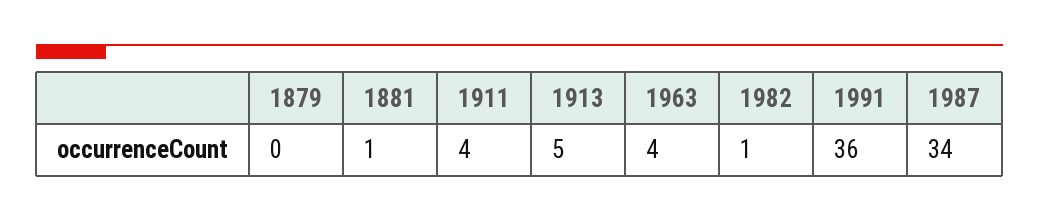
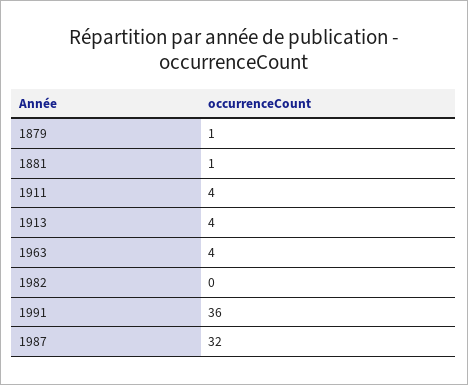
1879: 0 -> 1
1913: 5 -> 4
1982: 1 -> 0
1987: 34 -> 32

